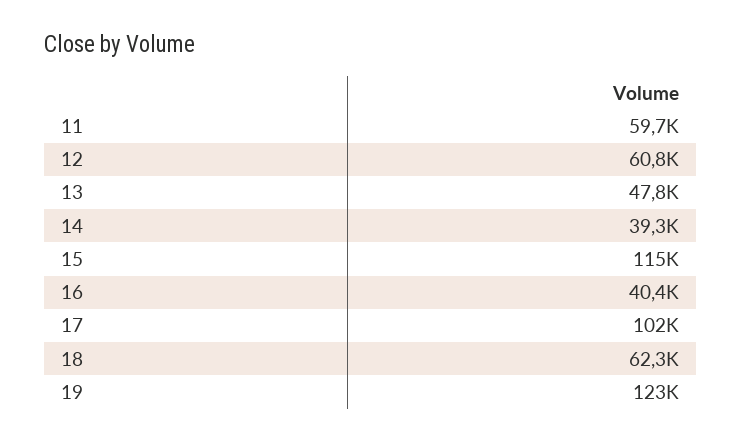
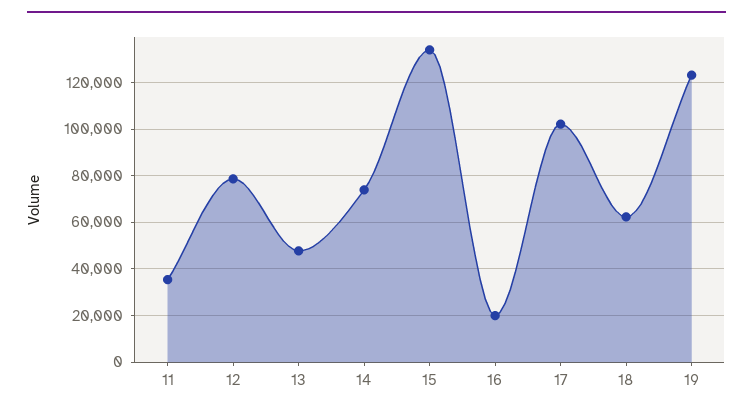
11: 59700 -> 35000
12: 60800 -> 80000
14: 39300 -> 75000
15: 115000 -> 135000
16: 40400 -> 20000

